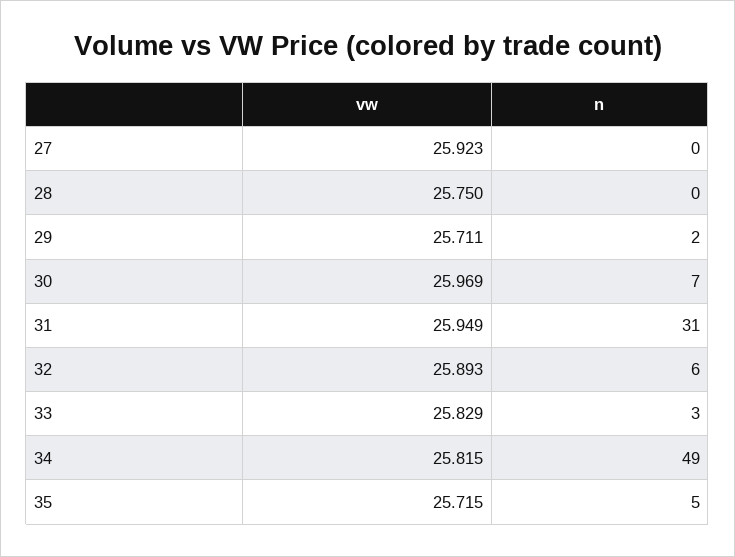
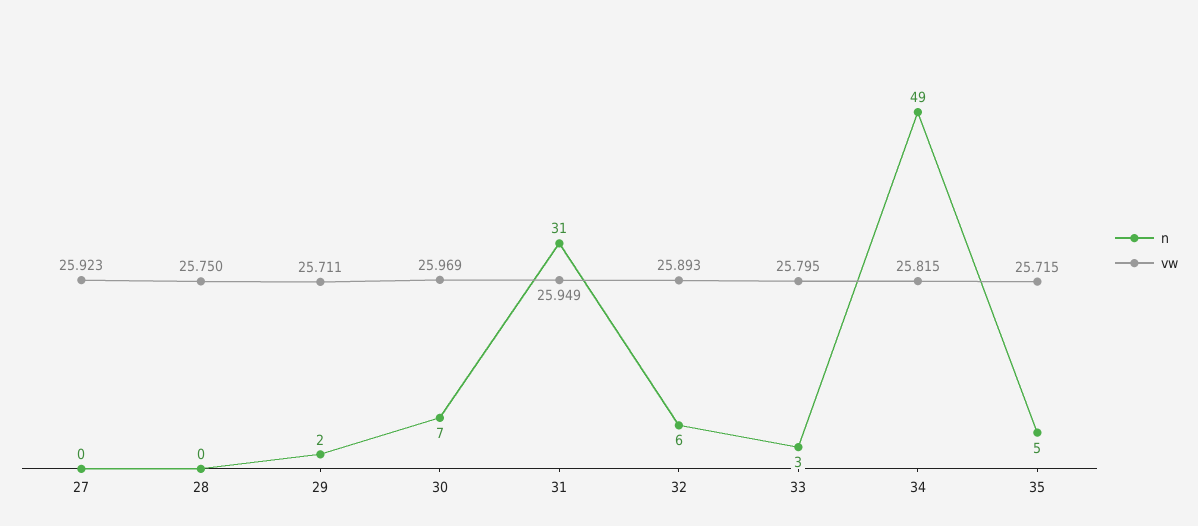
vw, 33: 25.829 -> 25.795

